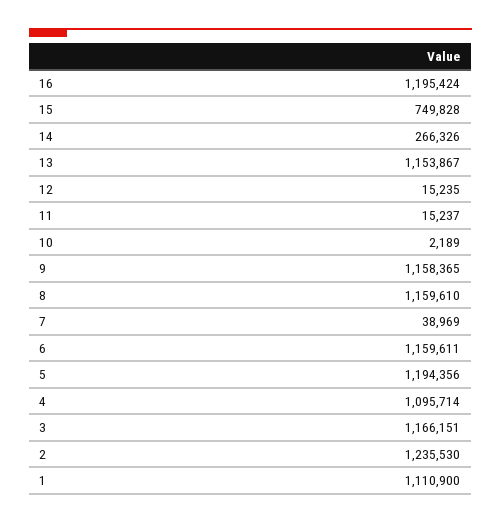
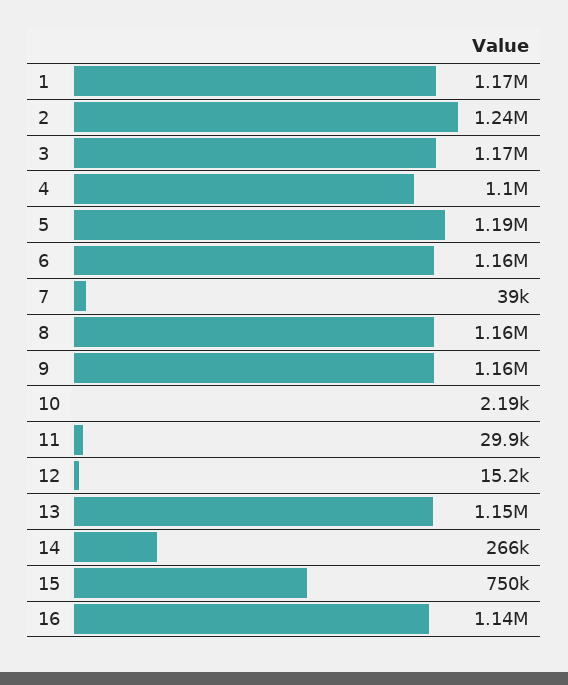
16: 1195424 -> 1140000
11: 15237 -> 29900
1: 1110900 -> 1170000

